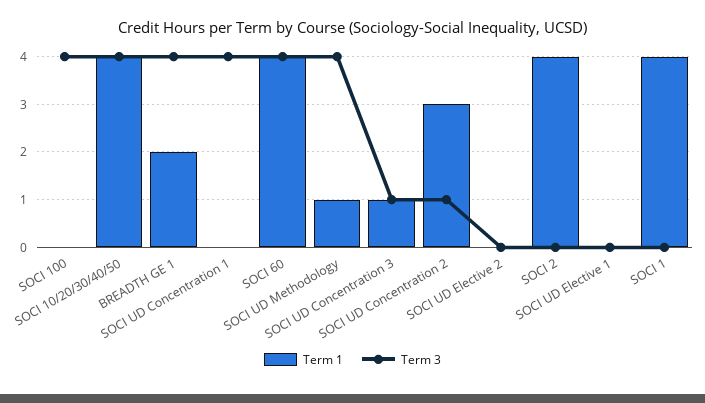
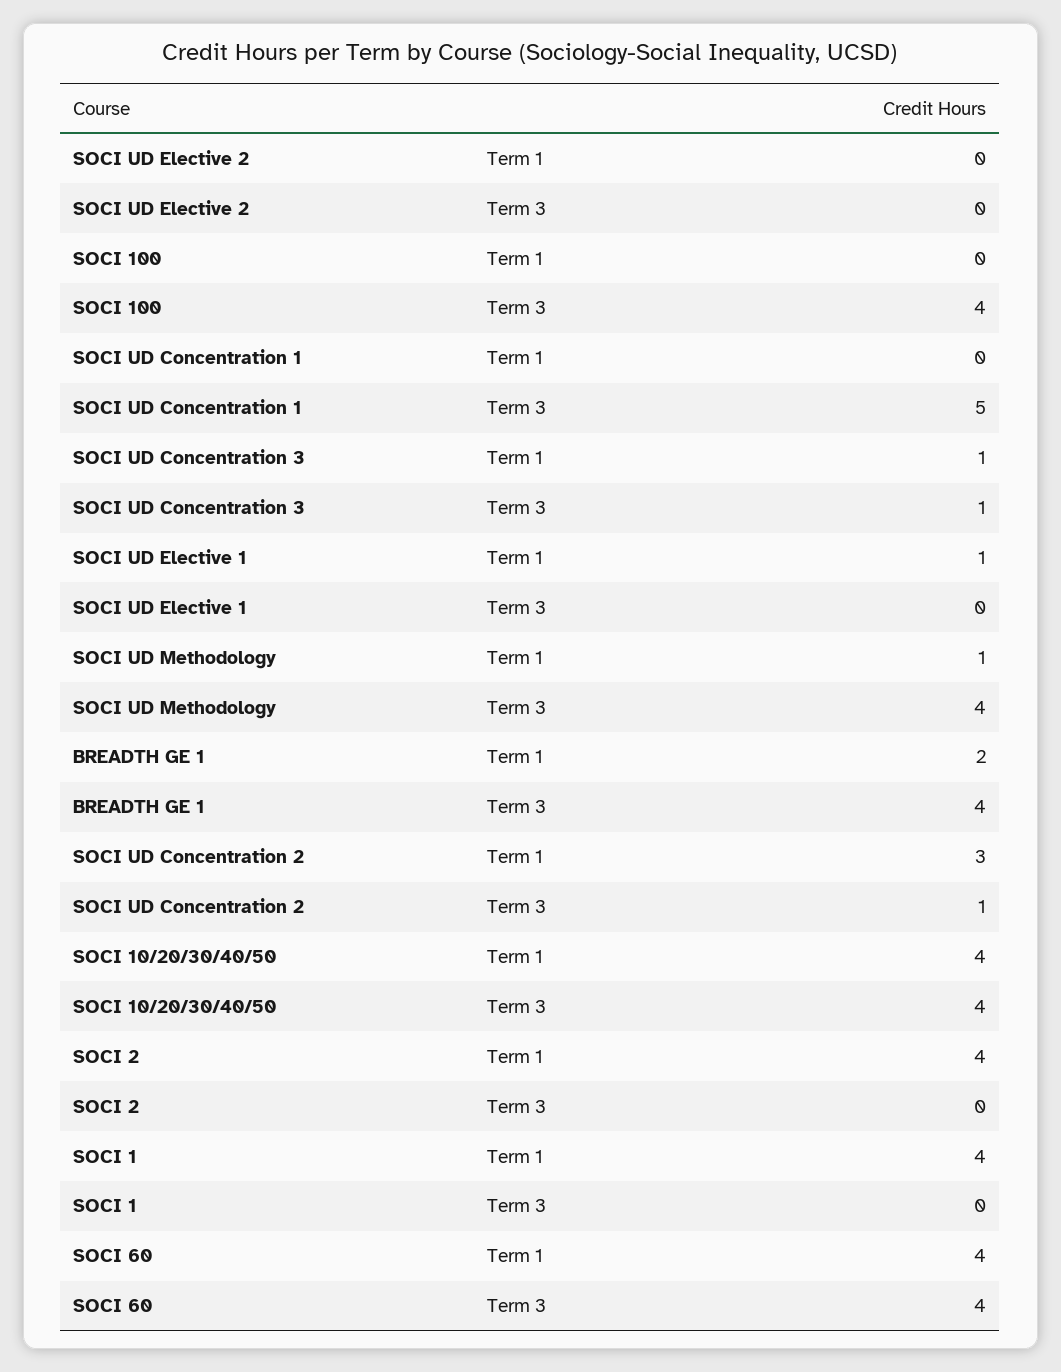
Term 3, SOCI UD Concentration 1: 4 -> 5
Term 1, SOCI UD Elective 1: 0 -> 1

